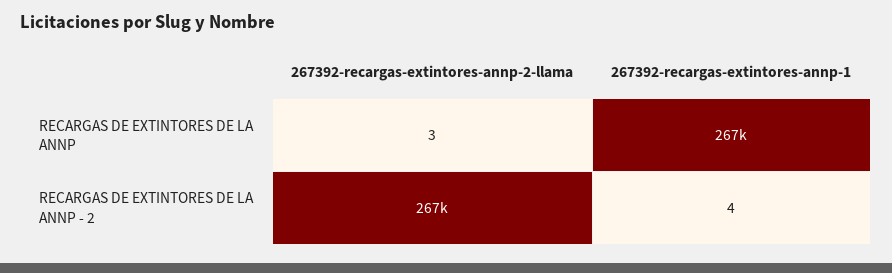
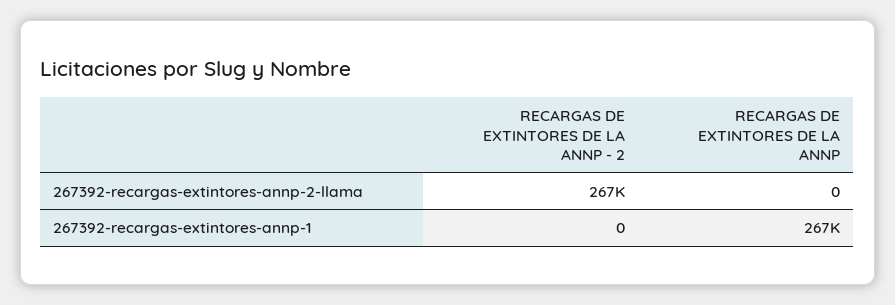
267392-recargas-extintores-annp-2-llama, RECARGAS DE EXTINTORES DE LA ANNP: 3 -> 0
267392-recargas-extintores-annp-1, RECARGAS DE EXTINTORES DE LA ANNP - 2: 4 -> 0

